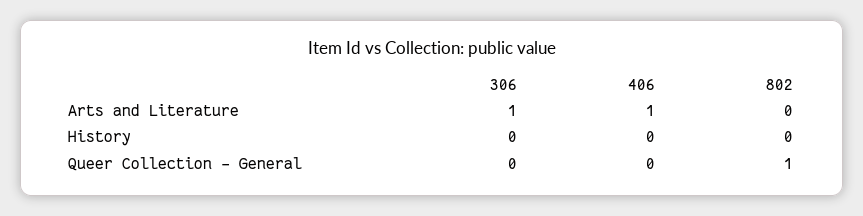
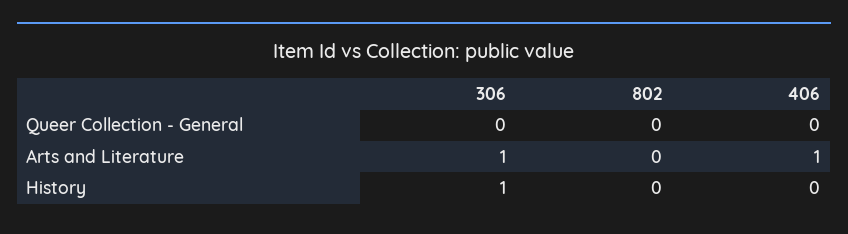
306, History: 0 -> 1
802, Queer Collection - General: 1 -> 0

